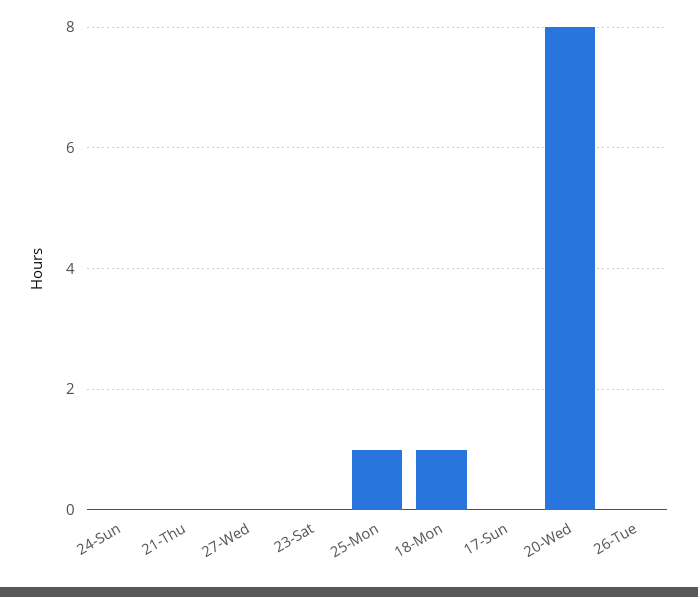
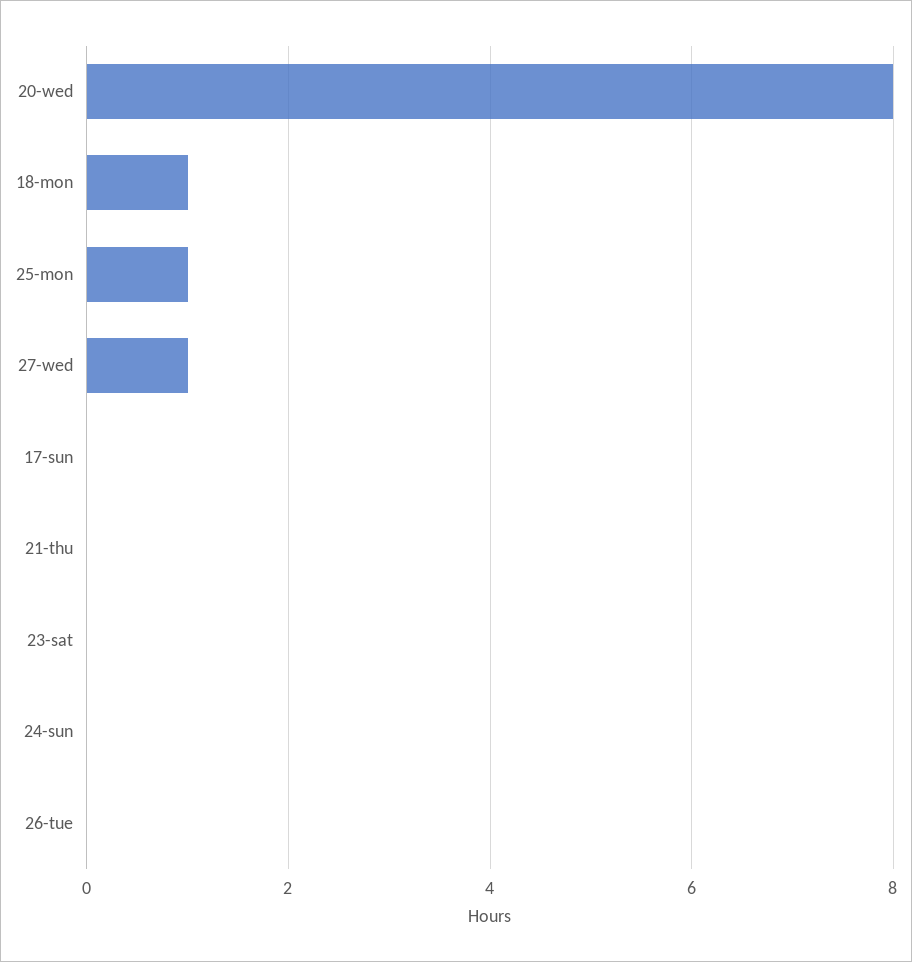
27-Wed: 0 -> 1

